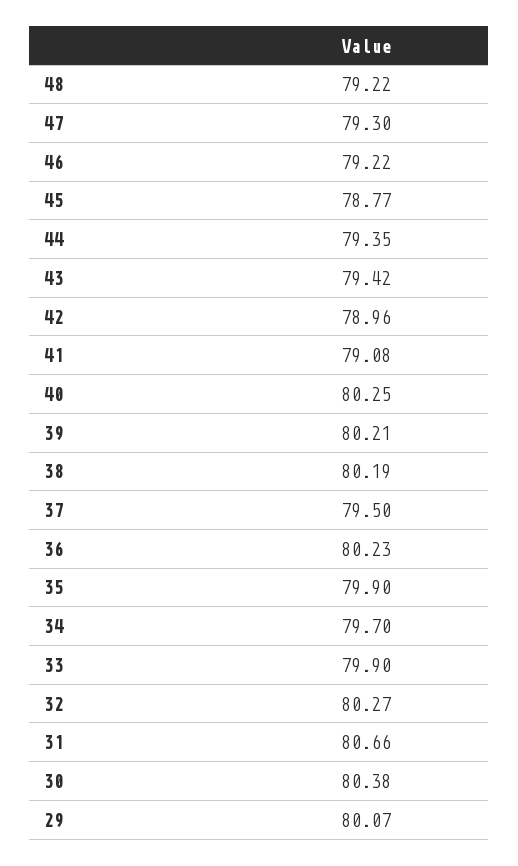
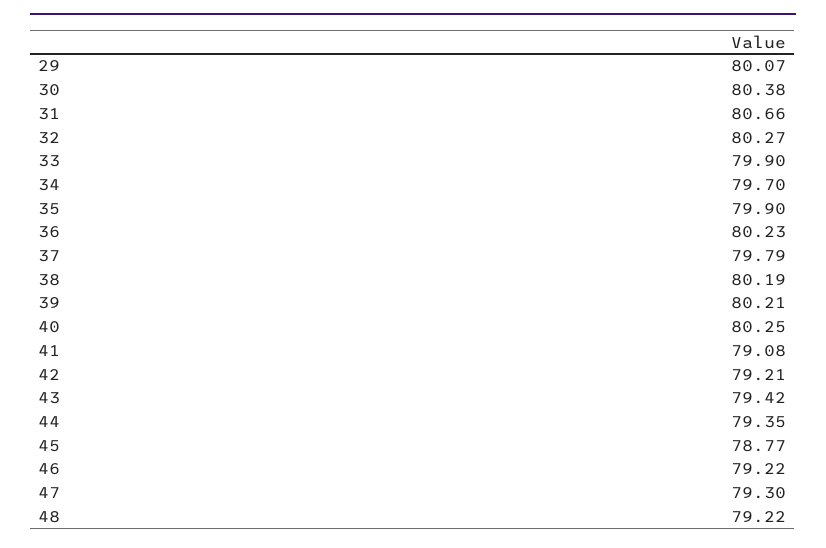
42: 78.96 -> 79.21
37: 79.5 -> 79.79

